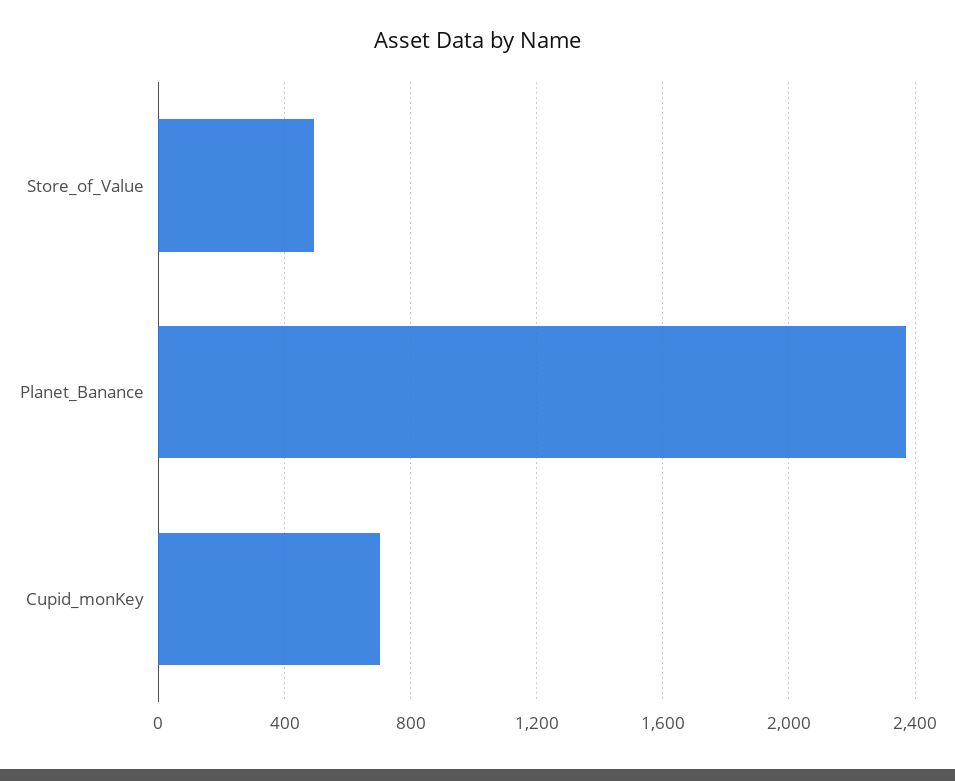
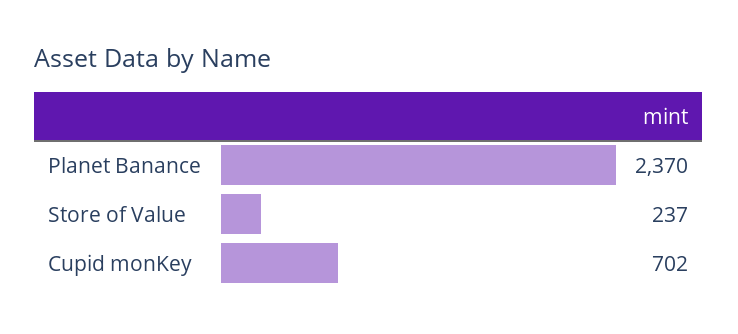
Store_of_Value: 500 -> 237

